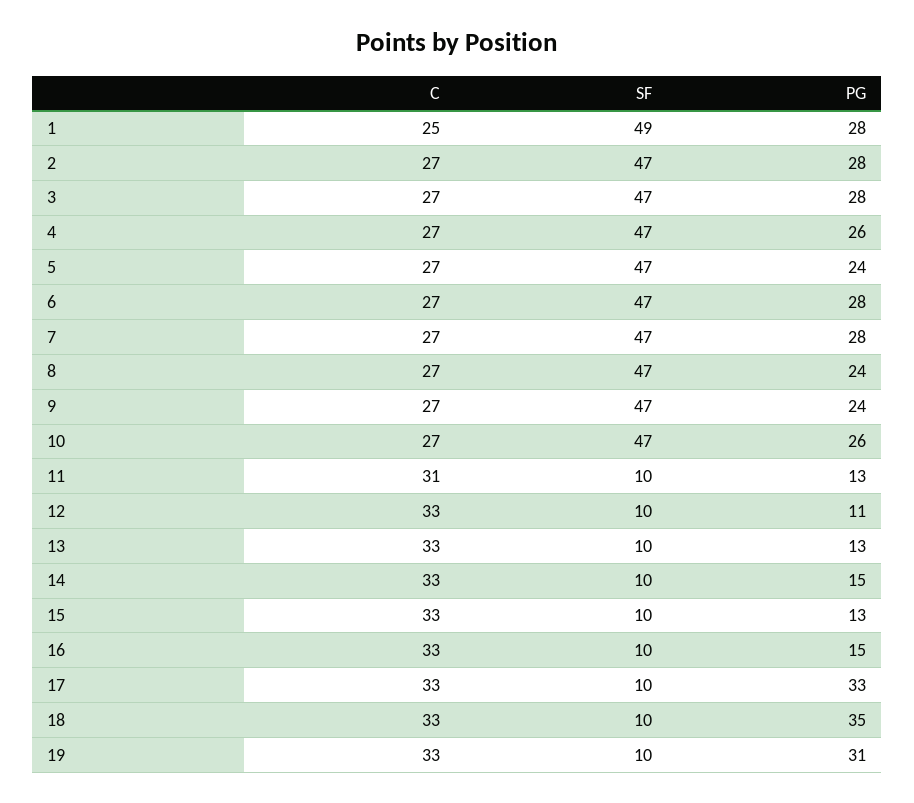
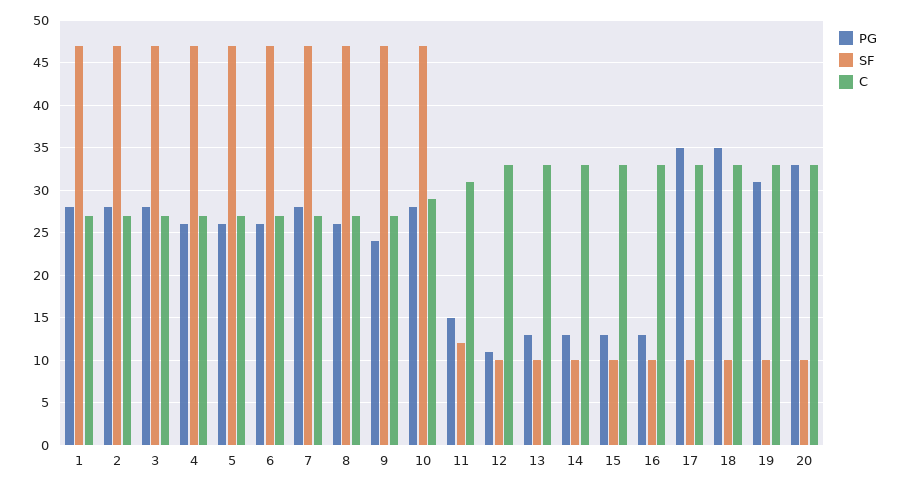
C, 1: 25 -> 27
SF, 1: 49 -> 47
PG, 5: 24 -> 26
PG, 6: 28 -> 26
PG, 8: 24 -> 26
C, 10: 27 -> 29
PG, 10: 26 -> 28
SF, 11: 10 -> 12
PG, 11: 13 -> 15
PG, 14: 15 -> 13
PG, 16: 15 -> 13
PG, 17: 33 -> 35
PG, 20: none -> 33
SF, 20: none -> 10
C, 20: none -> 33

